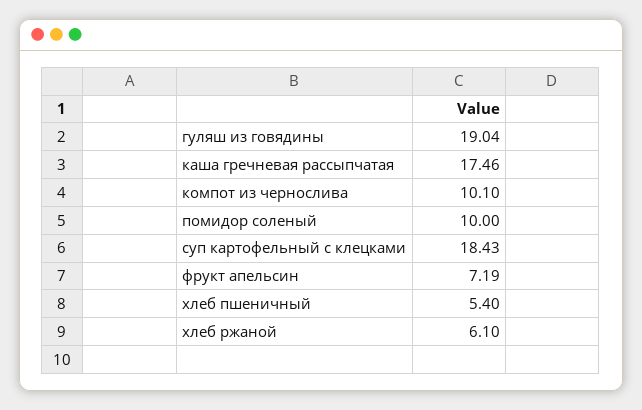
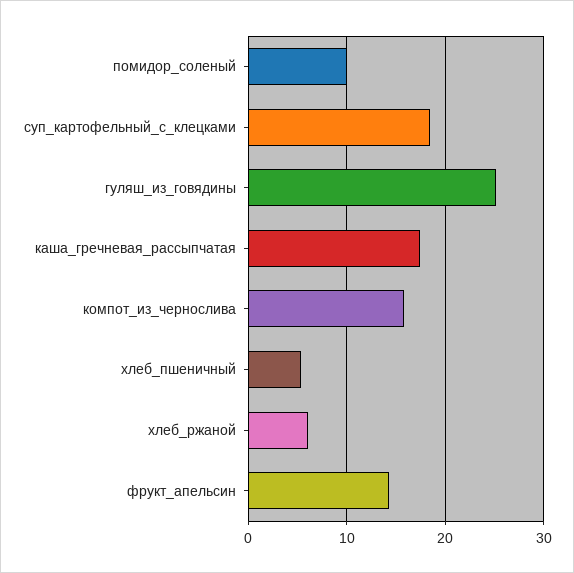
гуляш из говядины: 19.04 -> 25
компот из чернослива: 10.1 -> 16
фрукт апельсин: 7.19 -> 14

